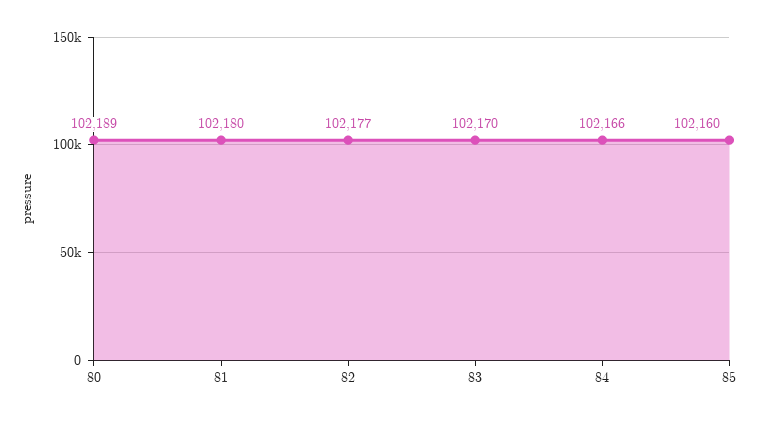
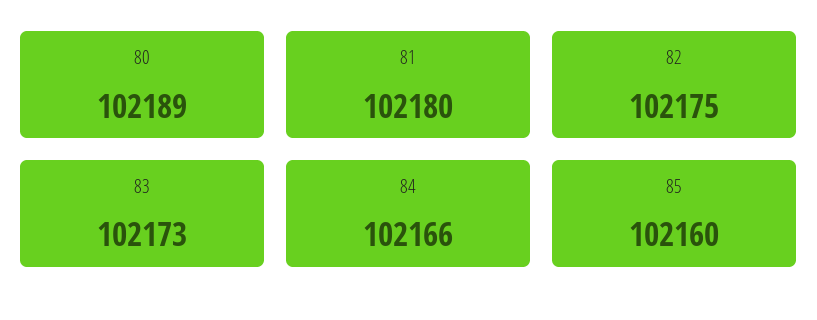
82: 102177 -> 102175
83: 102170 -> 102173

